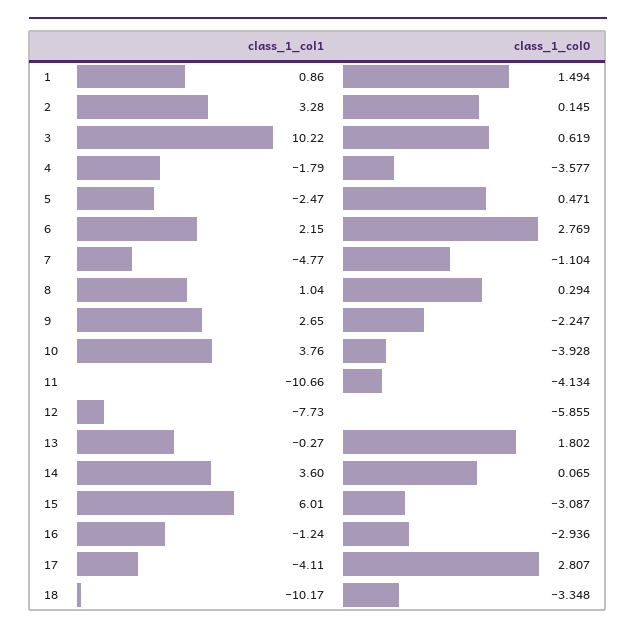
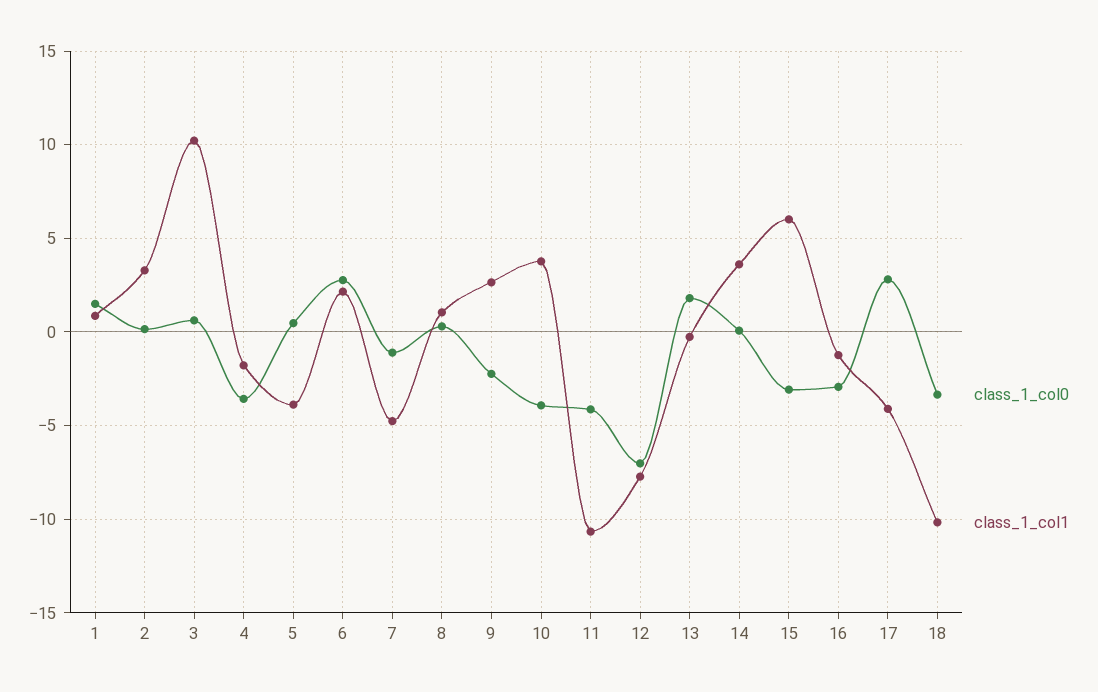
class_1_col1, 5: -2.47 -> -4
class_1_col0, 12: -5.855 -> -7

